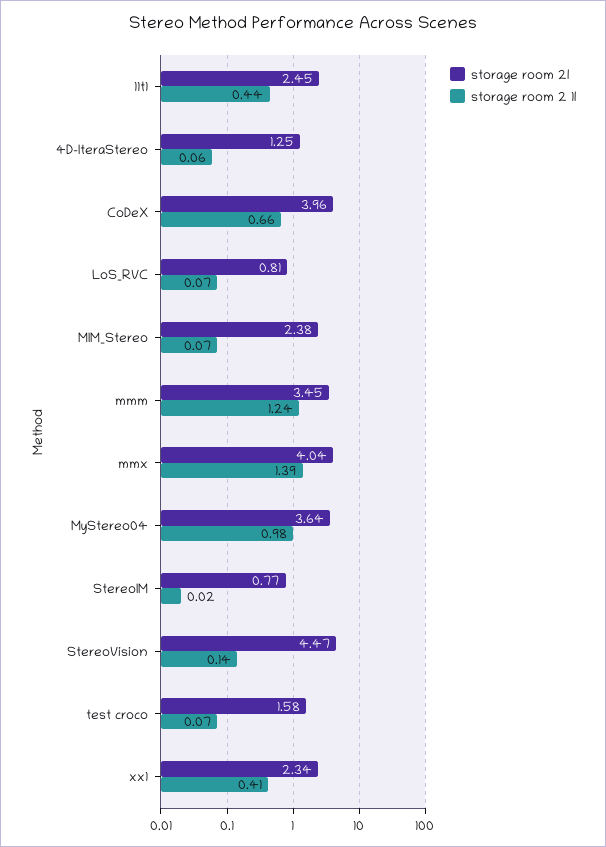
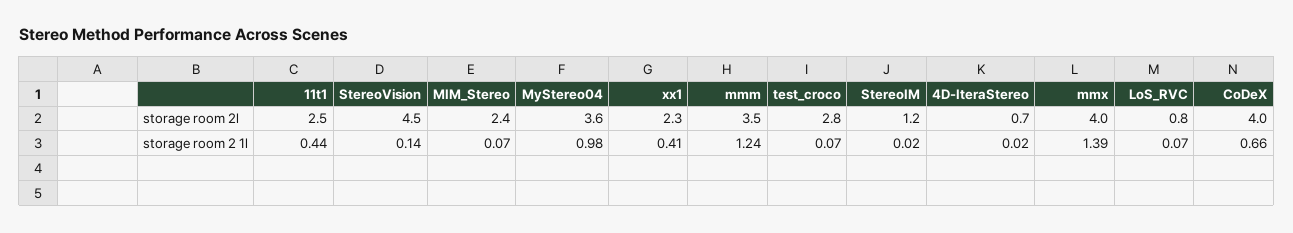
storage room 2l, 4D-IteraStereo: 1.25 -> 0.7
storage room 2 1l, 4D-IteraStereo: 0.06 -> 0.02
storage room 2l, StereoIM: 0.77 -> 1.2
storage room 2l, test croco: 1.58 -> 2.8

